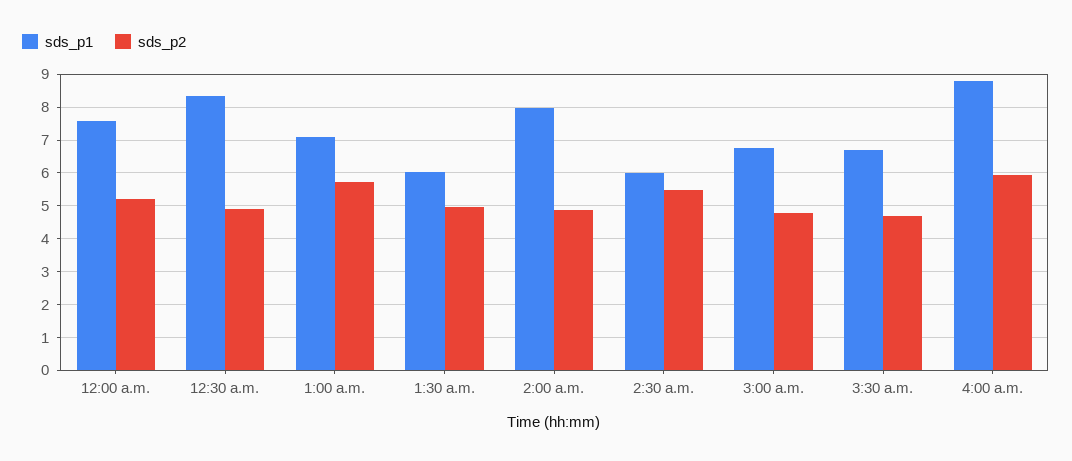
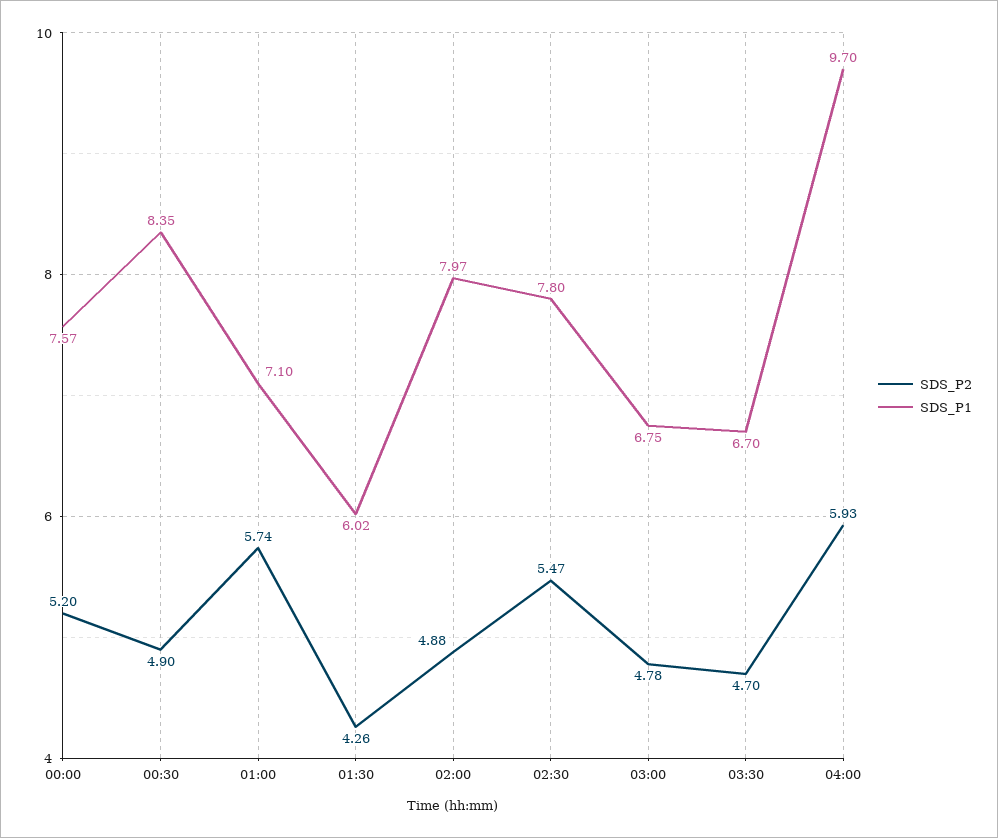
sds_p2, 1:30 a.m.: 5 -> 4.26
sds_p1, 2:30 a.m.: 6 -> 7.8
sds_p1, 4:00 a.m.: 8.8 -> 9.7

